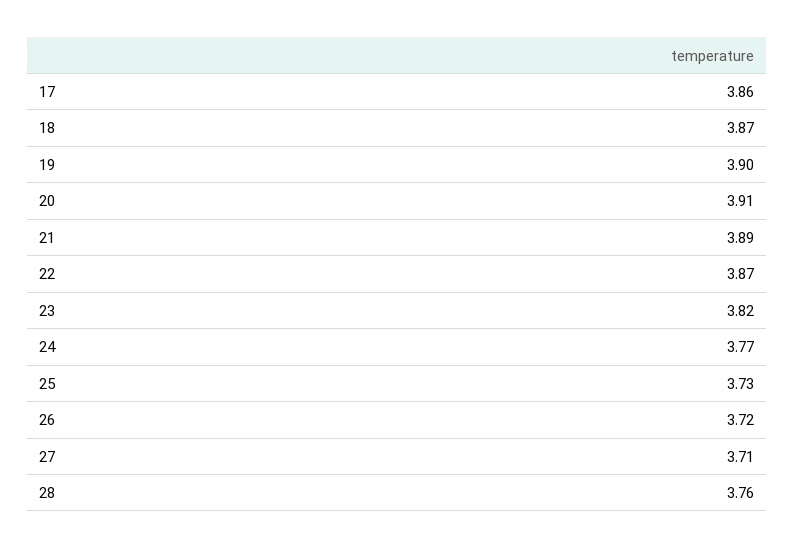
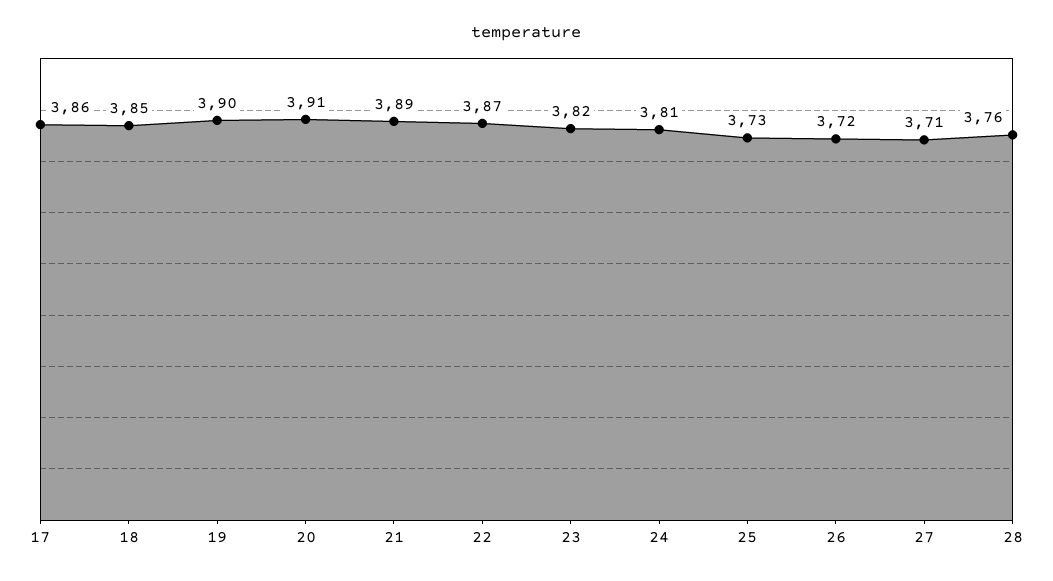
18: 3.87 -> 3.85
24: 3.77 -> 3.81

